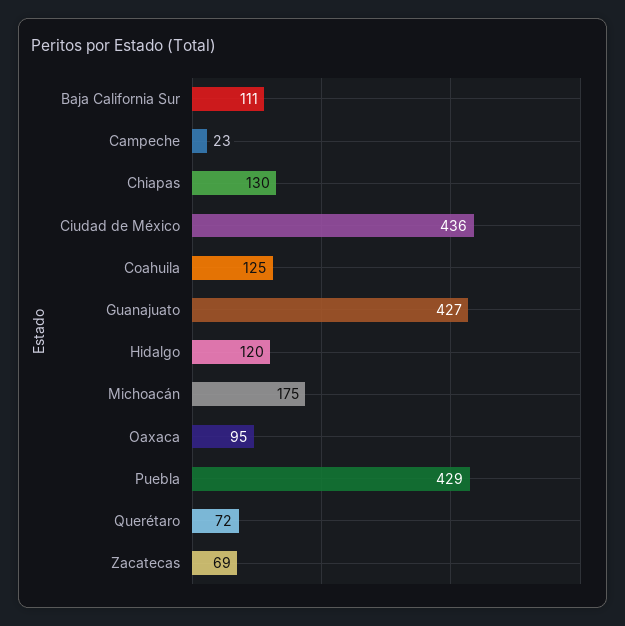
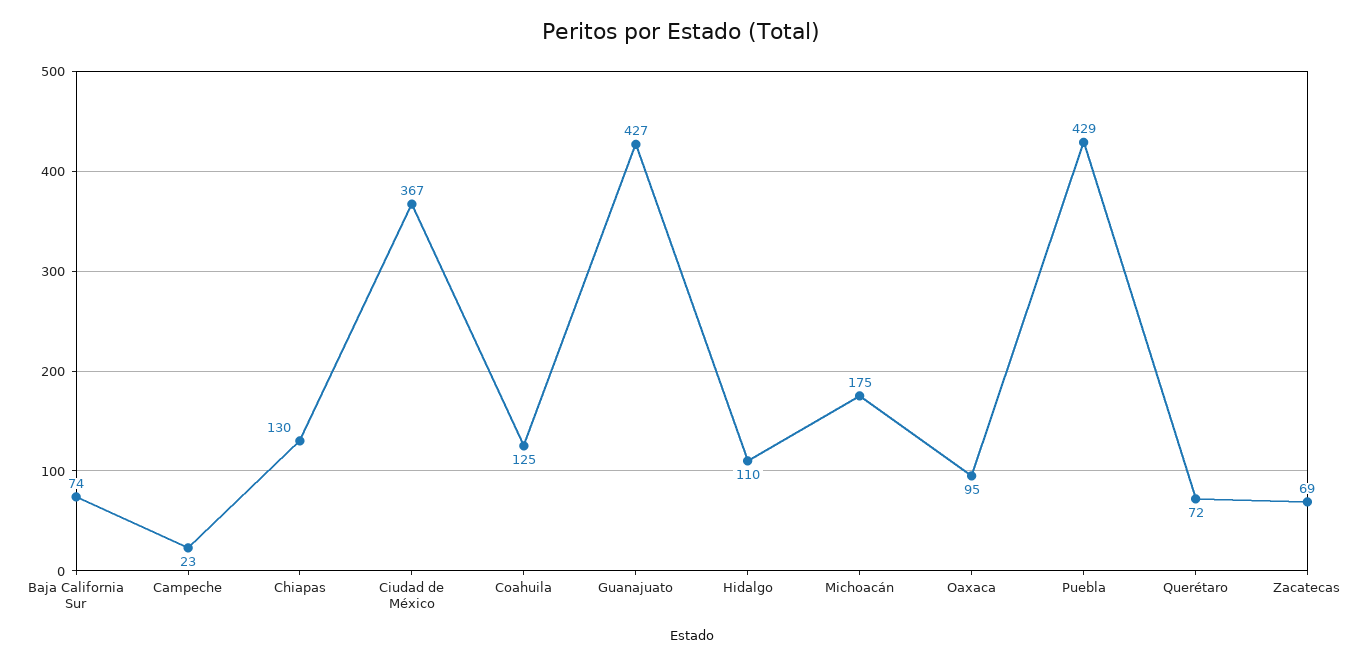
Baja California Sur: 111 -> 74
Ciudad de México: 436 -> 367
Hidalgo: 120 -> 110

